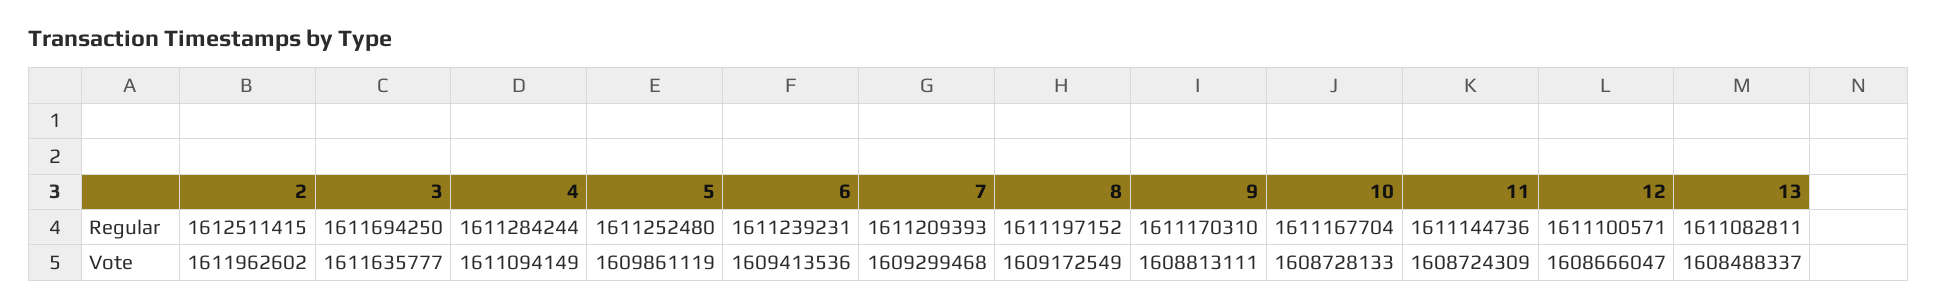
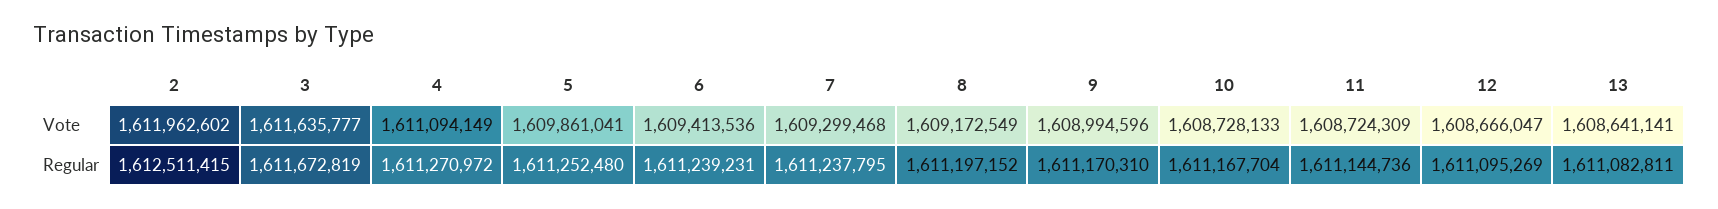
3, Regular: 1611694250 -> 1611672819
4, Regular: 1611284244 -> 1611270972
7, Regular: 1611209393 -> 1611237795
12, Regular: 1611100571 -> 1611095269
5, Vote: 1609861119 -> 1609861041
9, Vote: 1608813111 -> 1608994596
13, Vote: 1608488337 -> 1608641141

